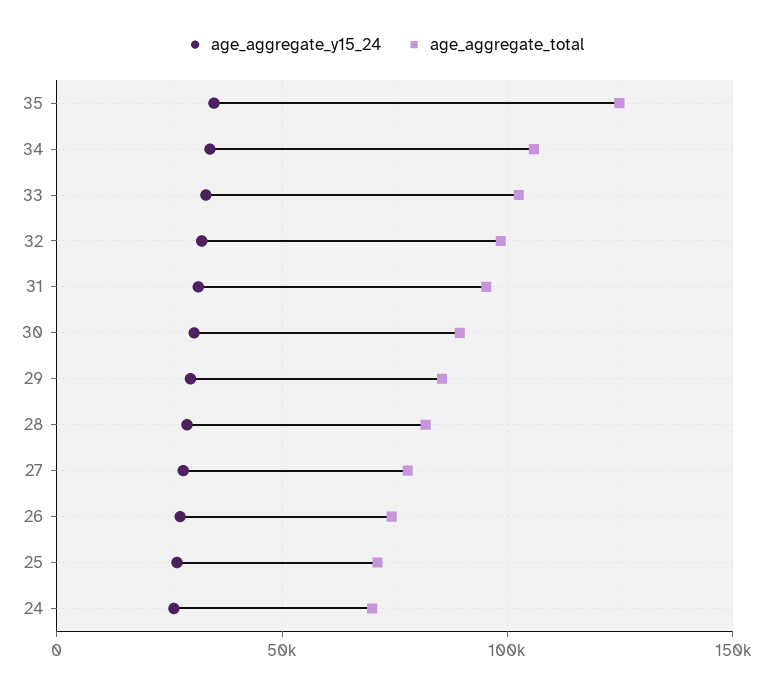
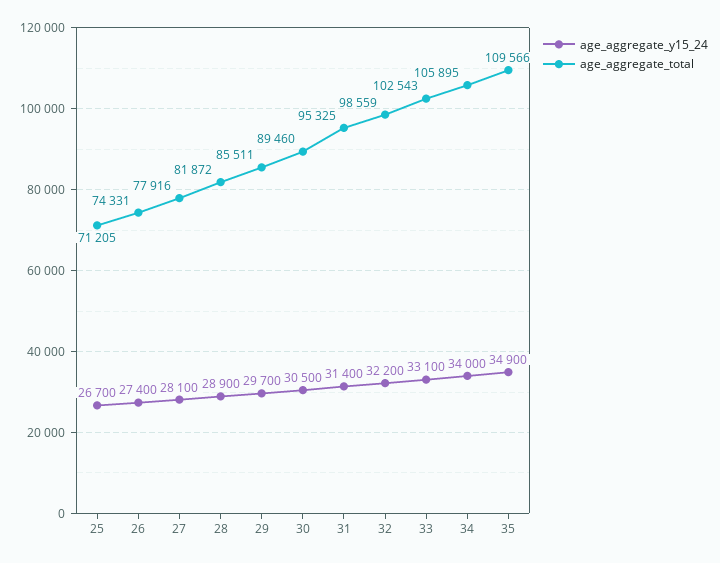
age_aggregate_total, 35: 125000 -> 109566
age_aggregate_y15_24, 24: 25000 -> none
age_aggregate_total, 24: 70000 -> none

